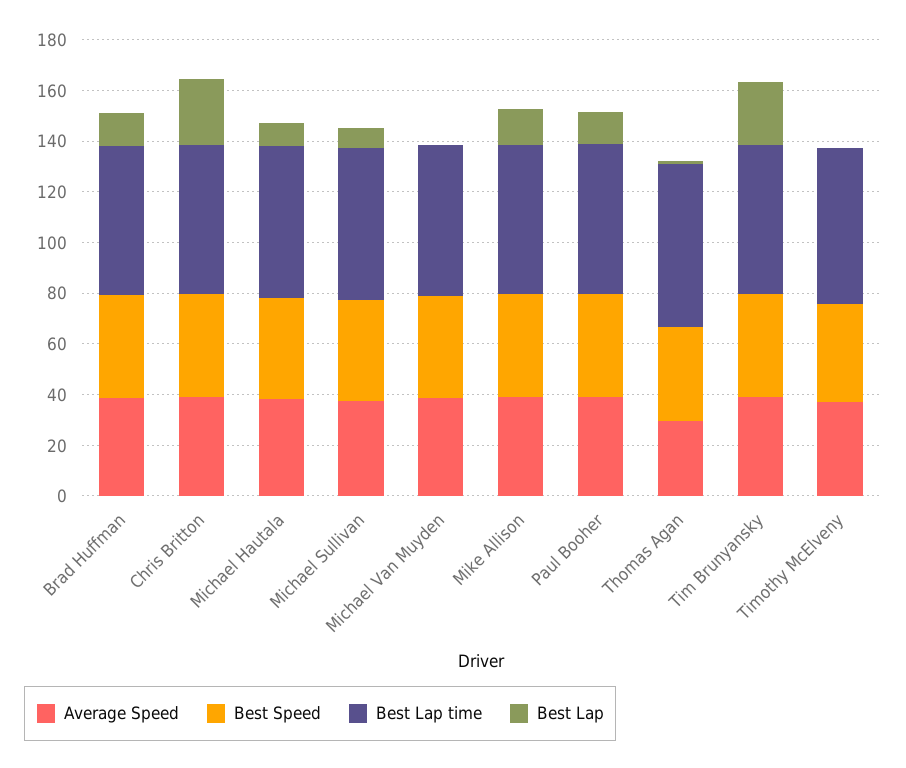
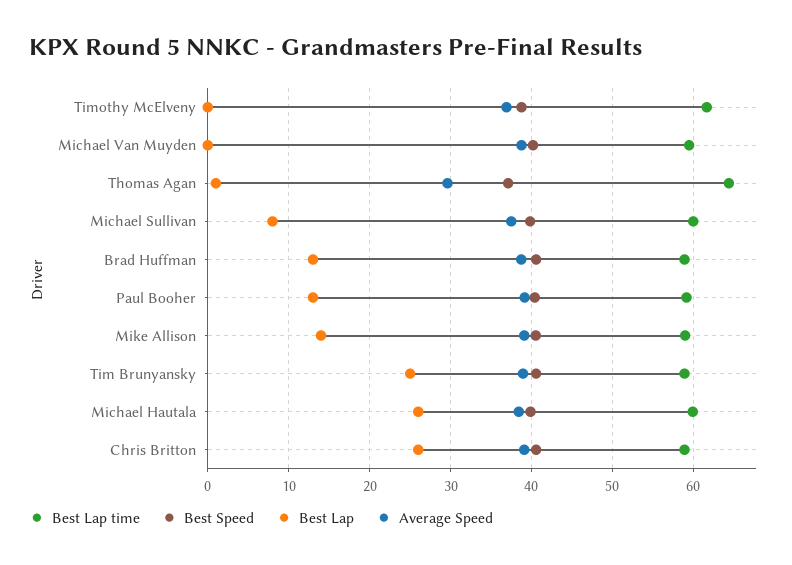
Best Lap, Michael Hautala: 10 -> 26

